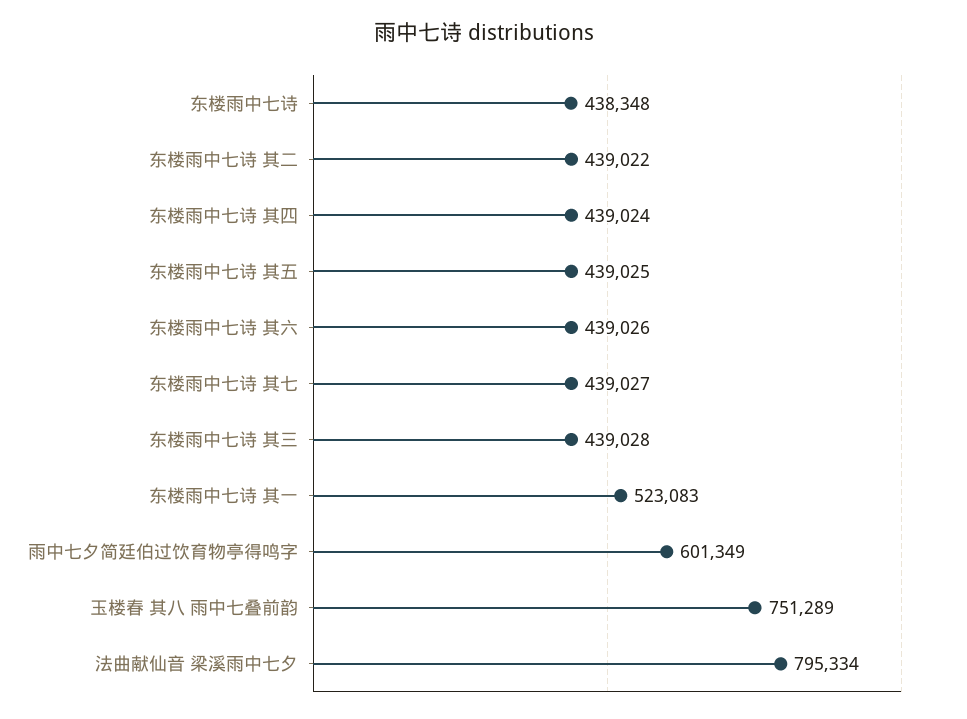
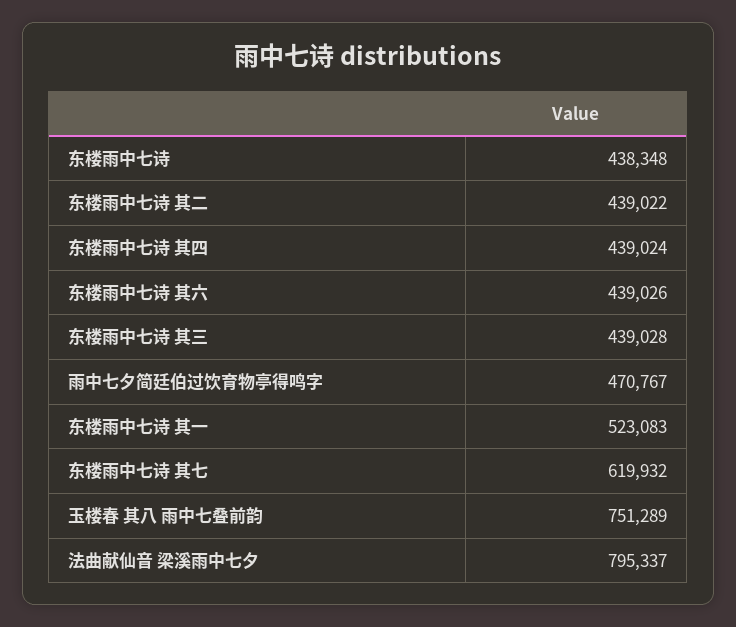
东楼雨中七诗 其五: 439025 -> none
东楼雨中七诗 其七: 439027 -> 619932
雨中七夕简廷伯过饮育物亭得鸣字: 601349 -> 470767
法曲献仙音 梁溪雨中七夕: 795334 -> 795337

